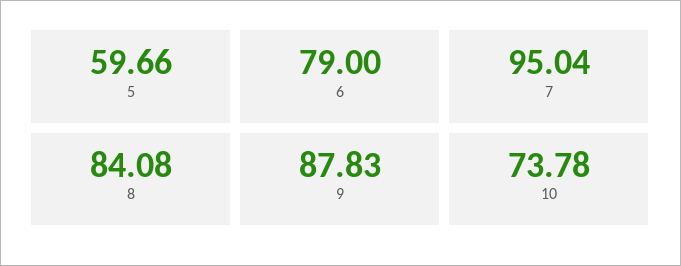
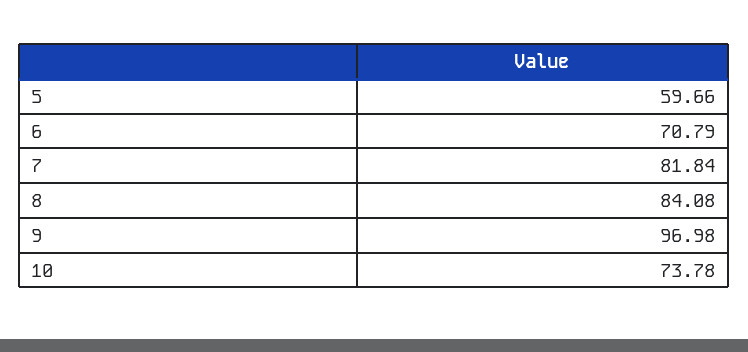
6: 79 -> 70.79
7: 95.04 -> 81.84
9: 87.83 -> 96.98

